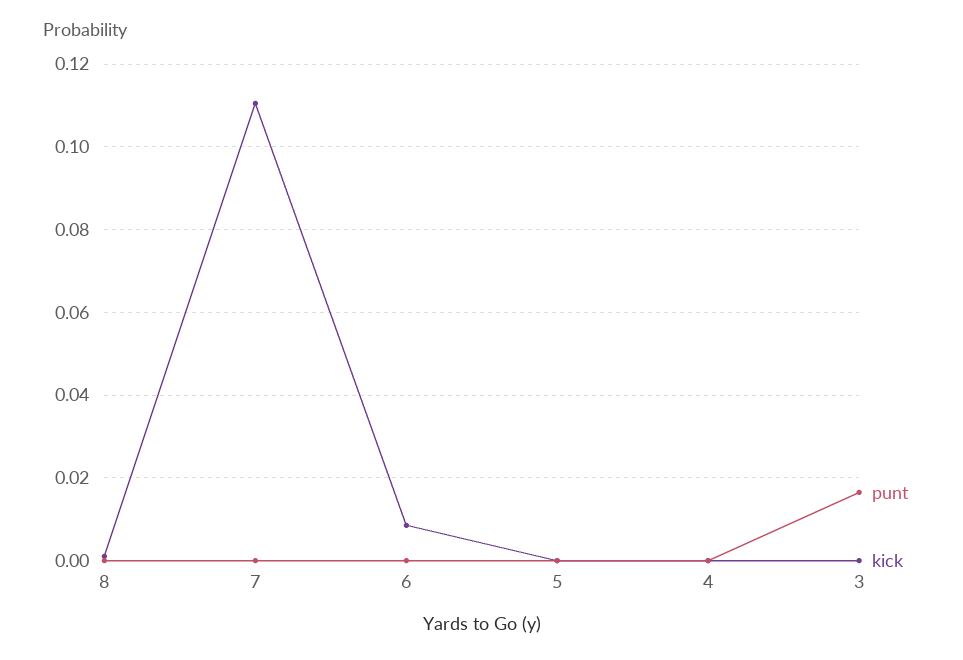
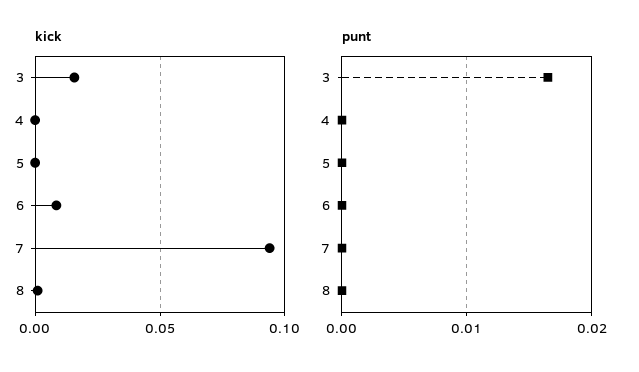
kick, 7: 0.11 -> 0.095
kick, 3: 0 -> 0.015

